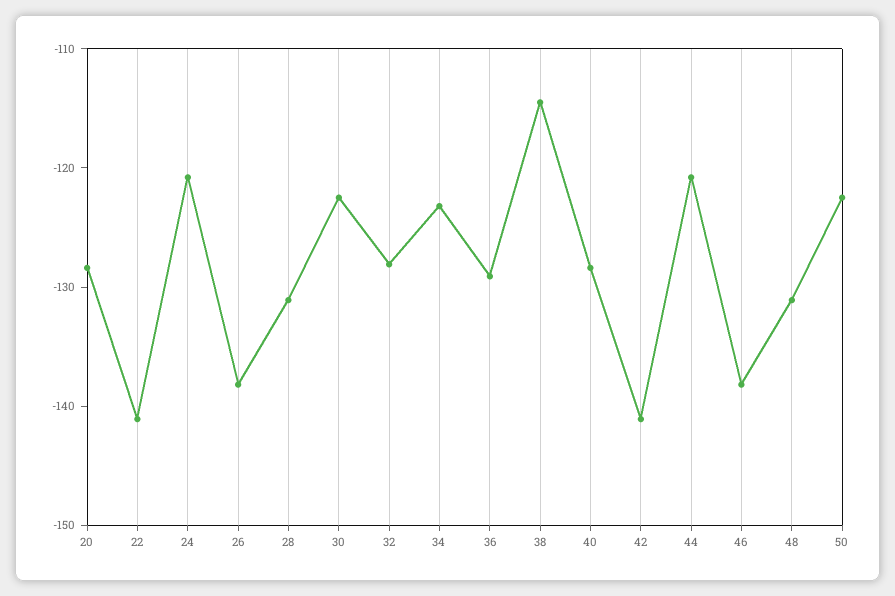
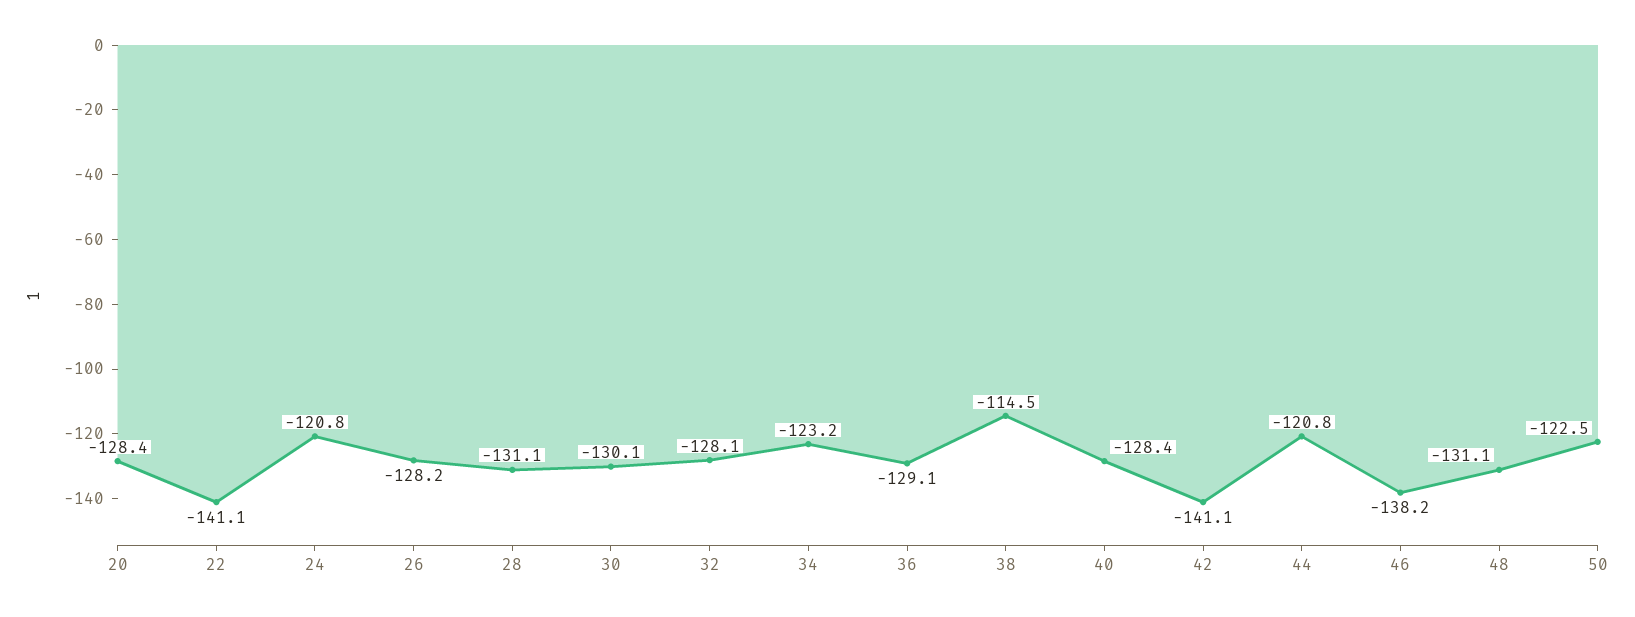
26: -138 -> -128.2
30: -122 -> -130.1

